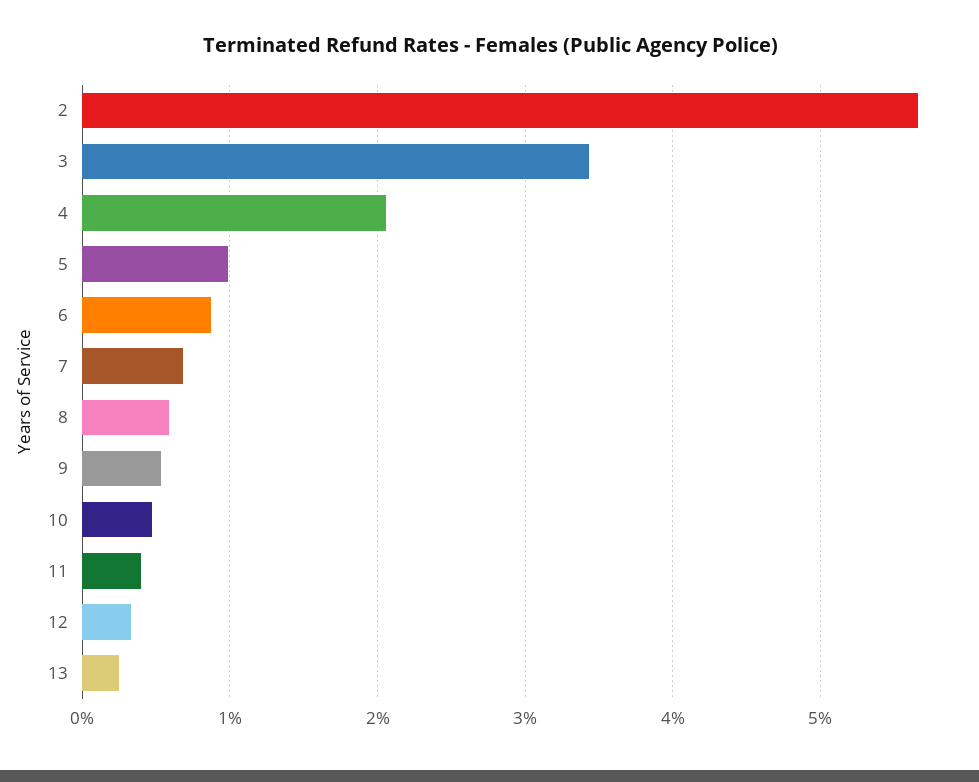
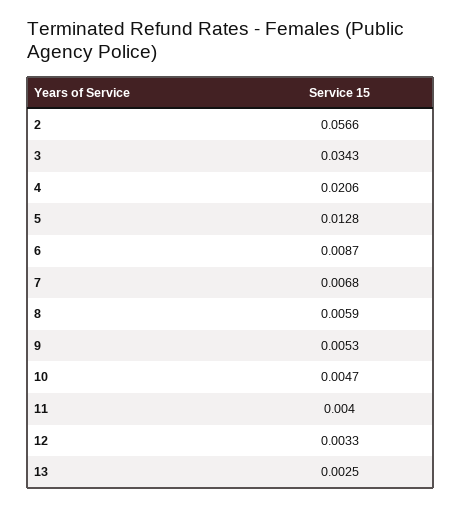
5: 0.01 -> 0.0128

